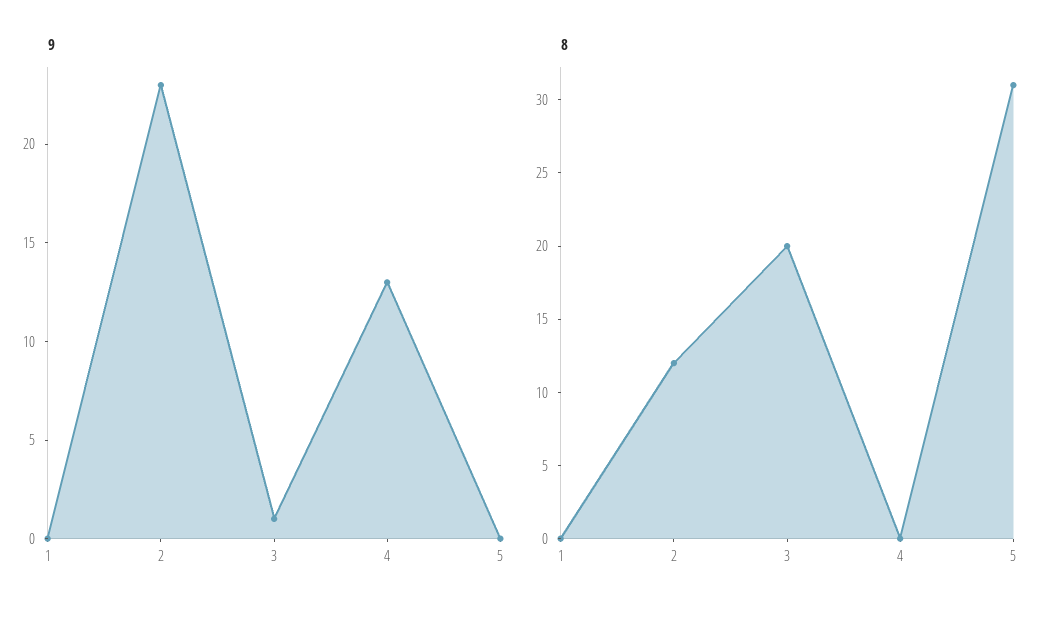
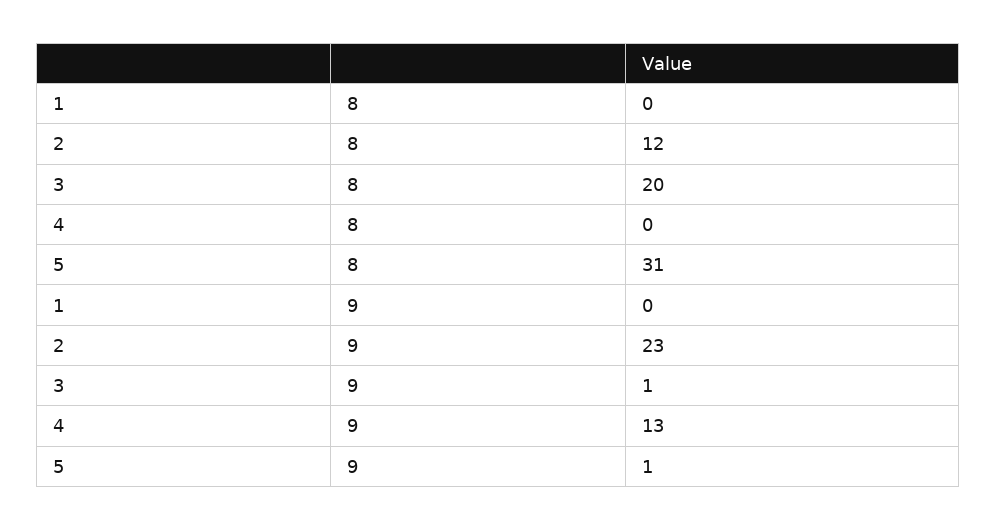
9, 5: 0 -> 1

